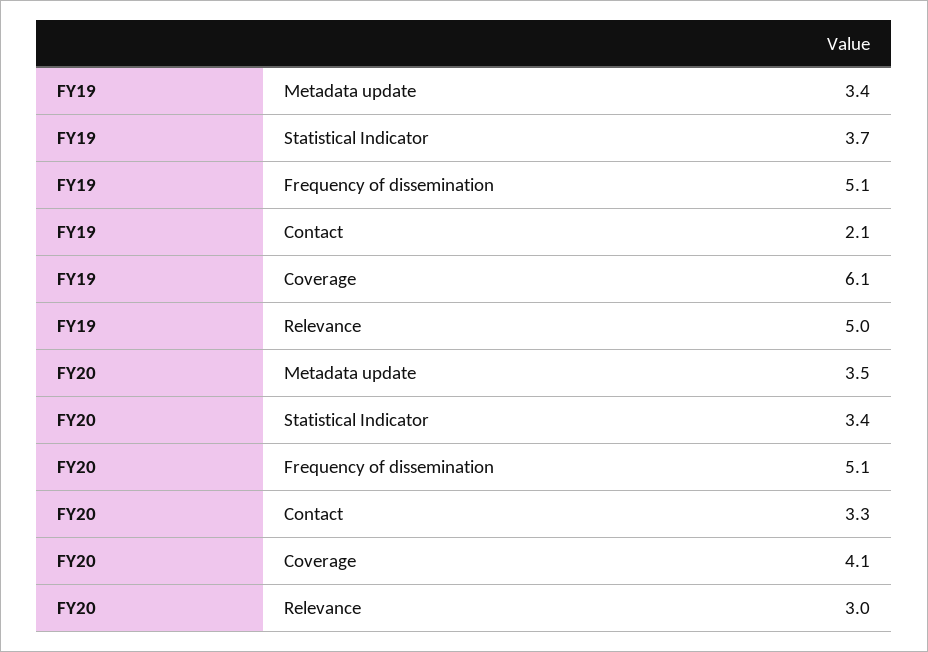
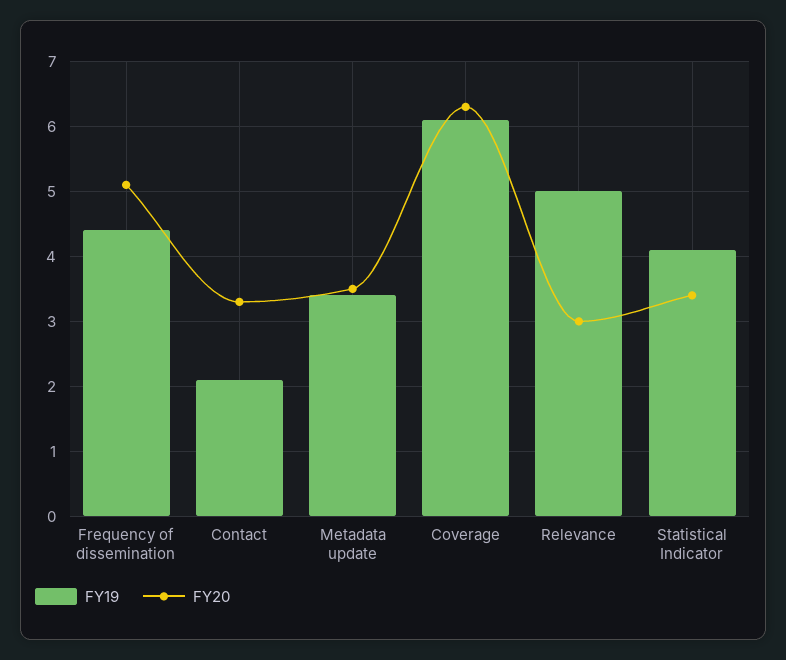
FY19, Statistical Indicator: 3.7 -> 4.1
FY19, Frequency of dissemination: 5.1 -> 4.4
FY20, Coverage: 4.1 -> 6.3

